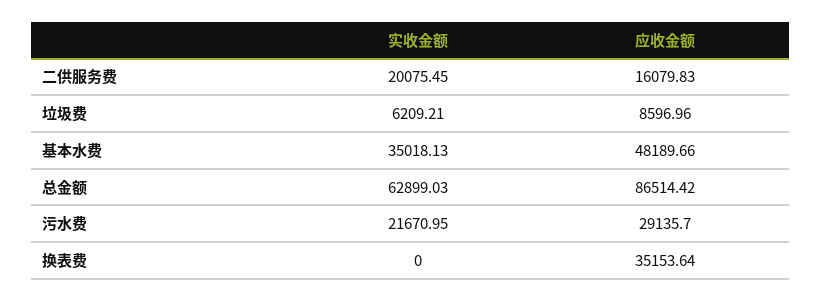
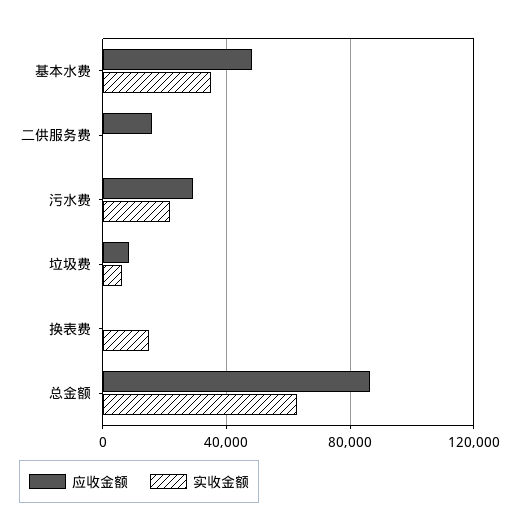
实收金额, 二供服务费: 20075.45 -> 0
实收金额, 换表费: 0 -> 15000
应收金额, 换表费: 35153.64 -> 0

